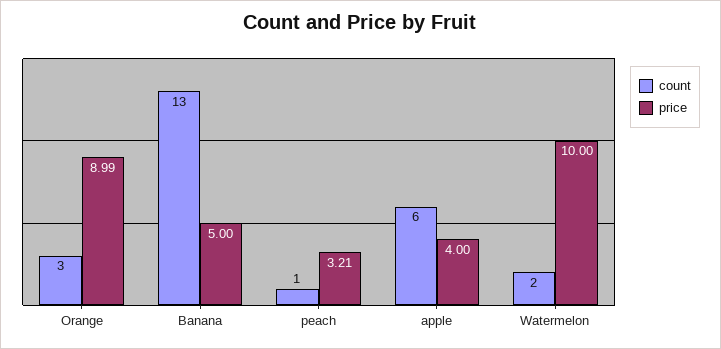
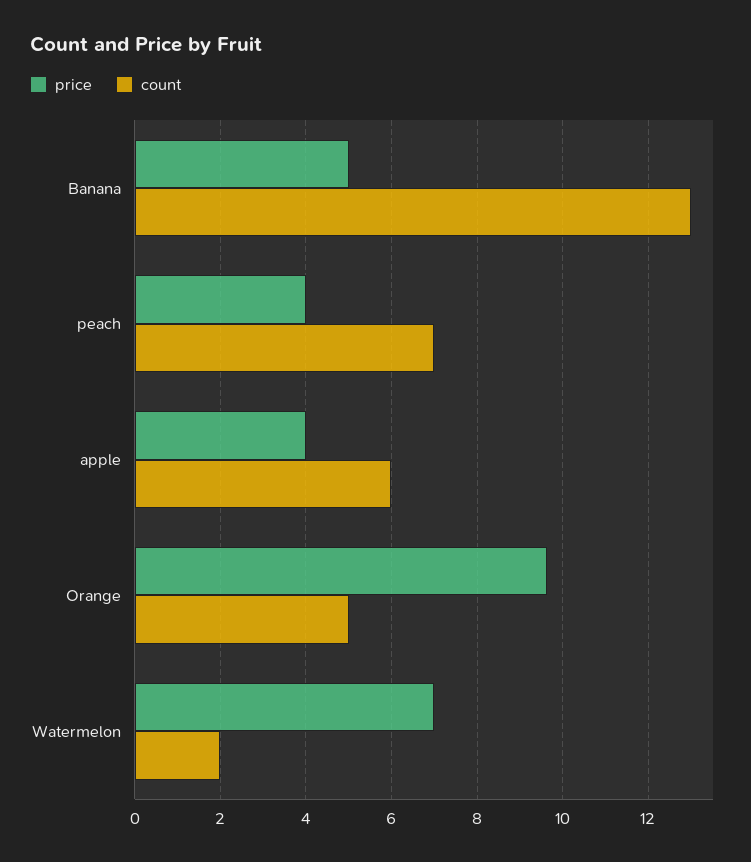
count, Orange: 3 -> 5
price, Orange: 8.99 -> 9.6
count, peach: 1 -> 7
price, peach: 3.21 -> 4
price, Watermelon: 10 -> 7

